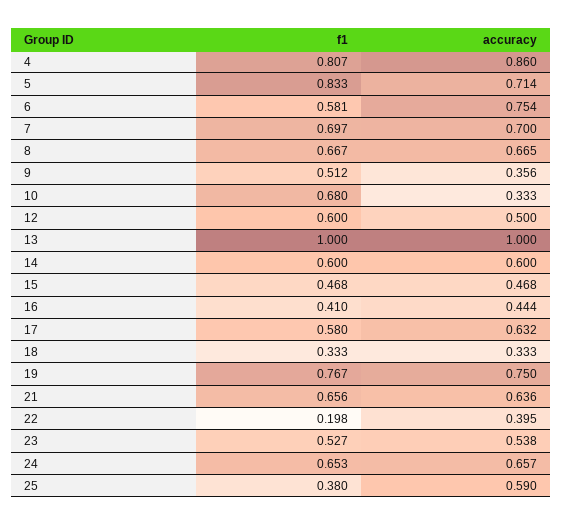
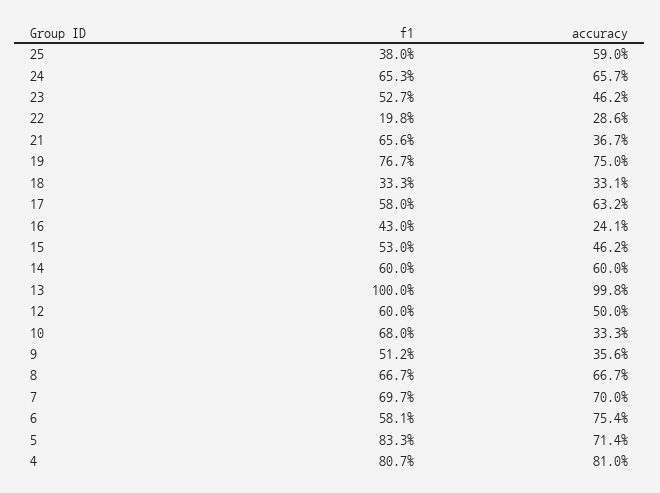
accuracy, 4: 0.86 -> 0.81
accuracy, 8: 0.665 -> 0.667
accuracy, 13: 1 -> 0.998
f1, 15: 0.468 -> 0.53
accuracy, 15: 0.468 -> 0.462
f1, 16: 0.41 -> 0.43
accuracy, 16: 0.444 -> 0.241
accuracy, 18: 0.333 -> 0.331
accuracy, 21: 0.636 -> 0.367
accuracy, 22: 0.395 -> 0.286
accuracy, 23: 0.538 -> 0.462

